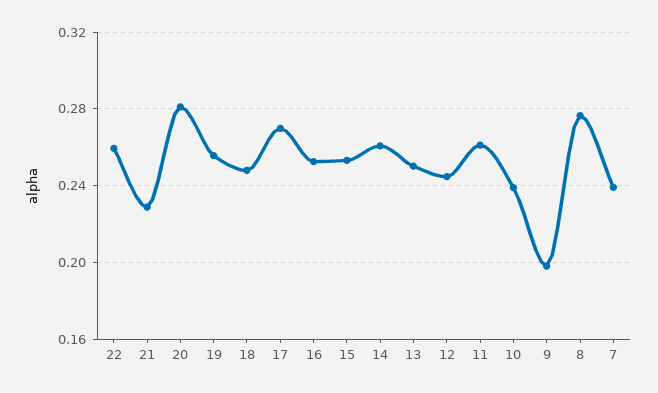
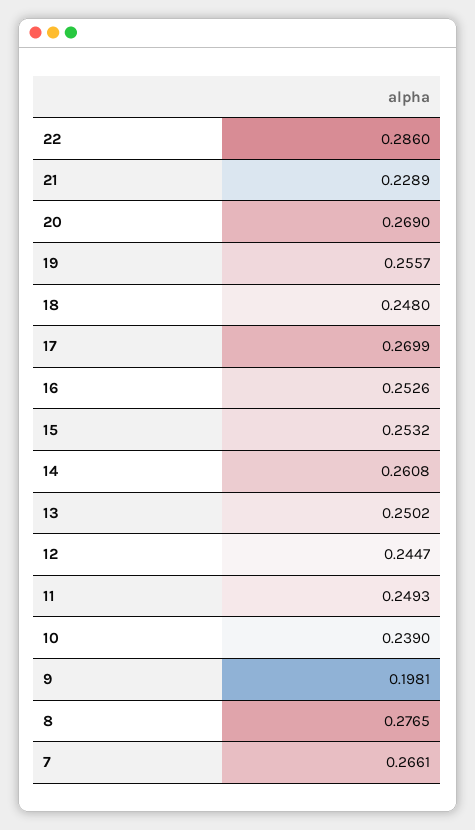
22: 0.26 -> 0.286
20: 0.28 -> 0.269
11: 0.26 -> 0.2493
7: 0.24 -> 0.2661

